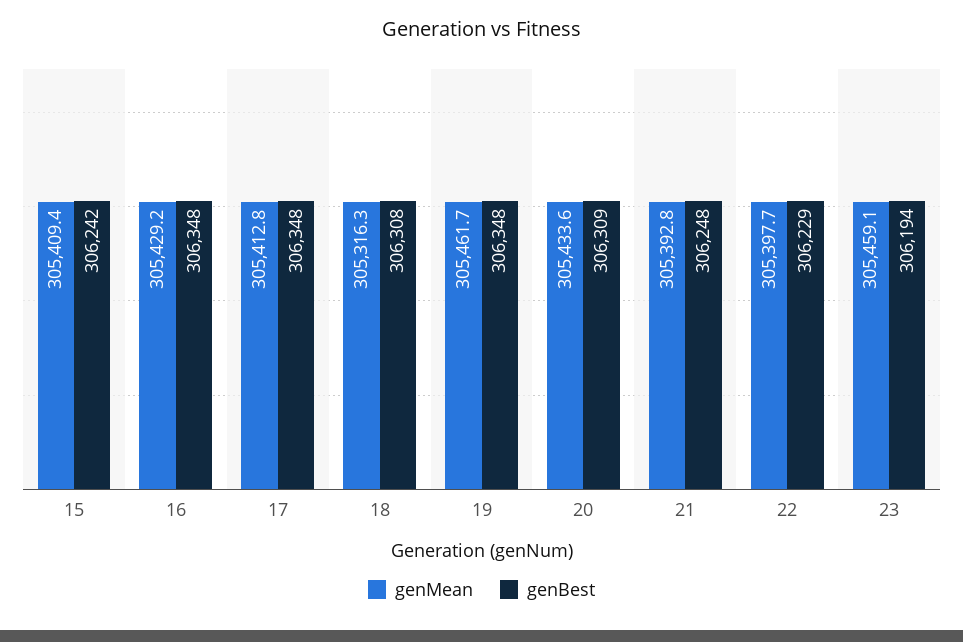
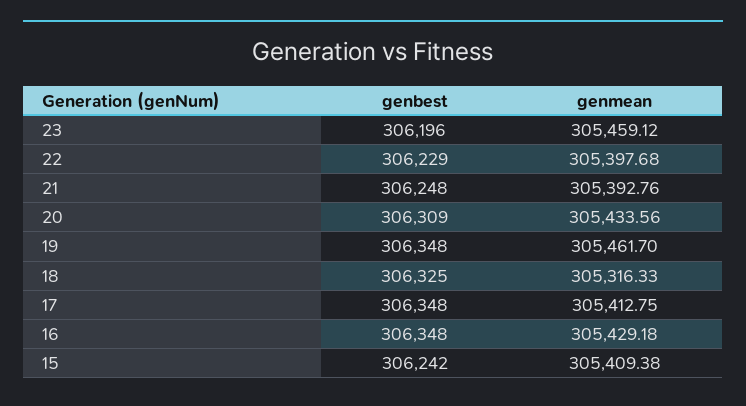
genBest, 18: 306308 -> 306325
genBest, 23: 306194 -> 306196

